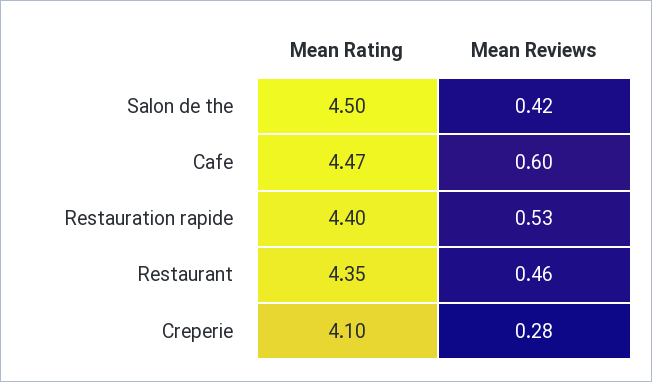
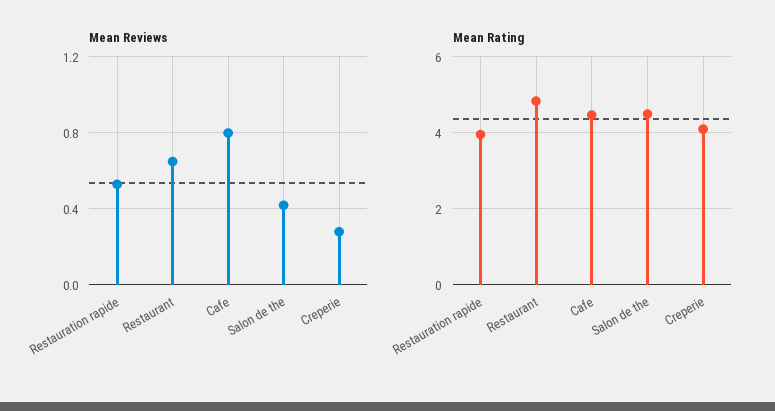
Mean Reviews, Cafe: 0.6 -> 0.8
Mean Rating, Restauration rapide: 4.4 -> 4
Mean Rating, Restaurant: 4.35 -> 4.8
Mean Reviews, Restaurant: 0.46 -> 0.65

